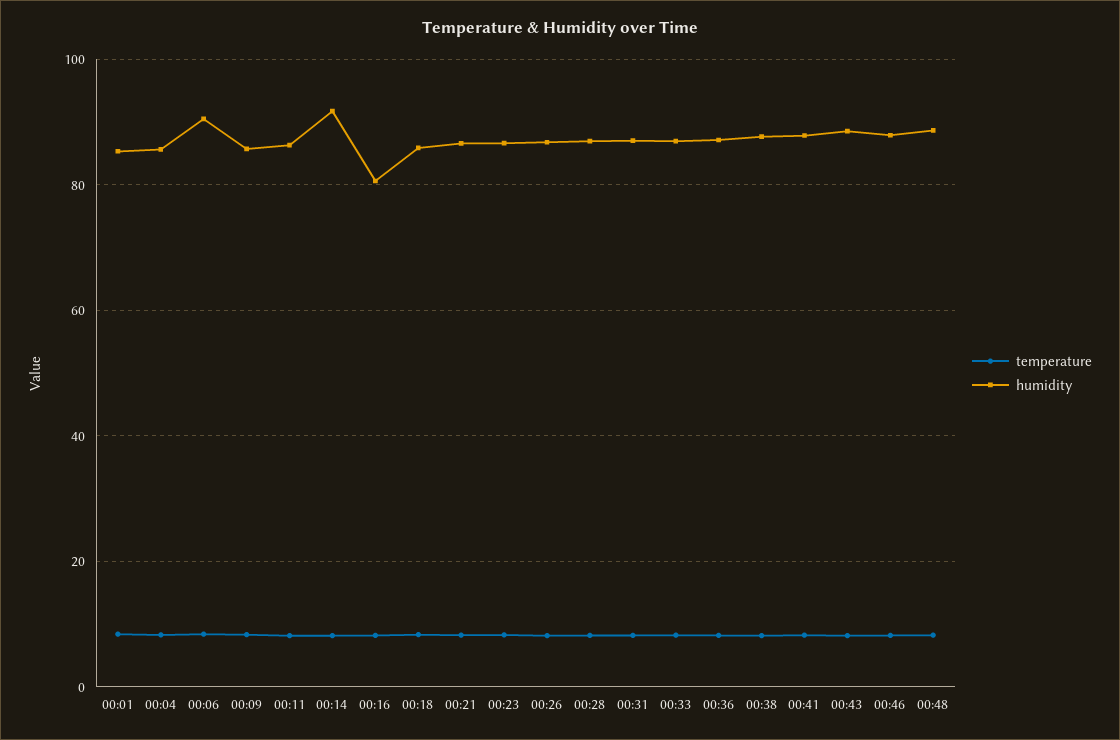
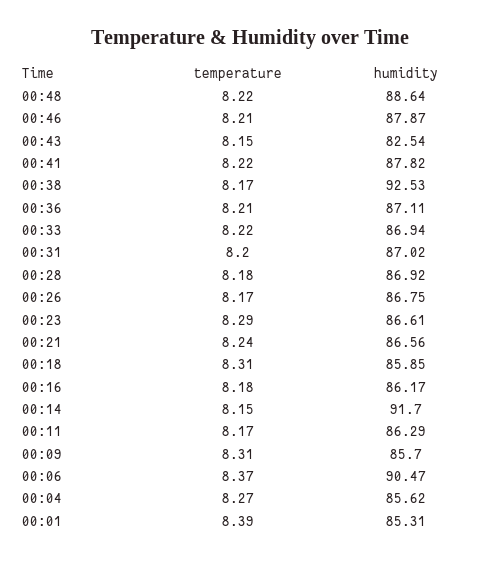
humidity, 00:16: 80 -> 86.17
humidity, 00:38: 88 -> 92.53
humidity, 00:43: 88 -> 82.54

